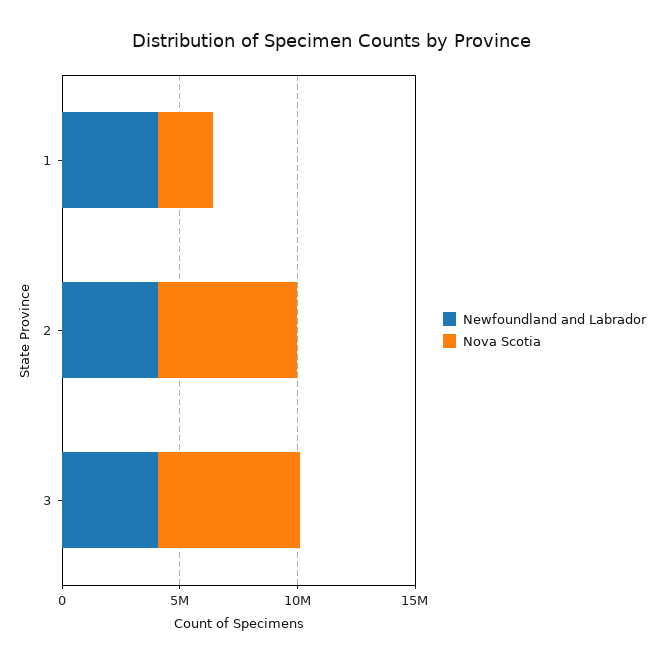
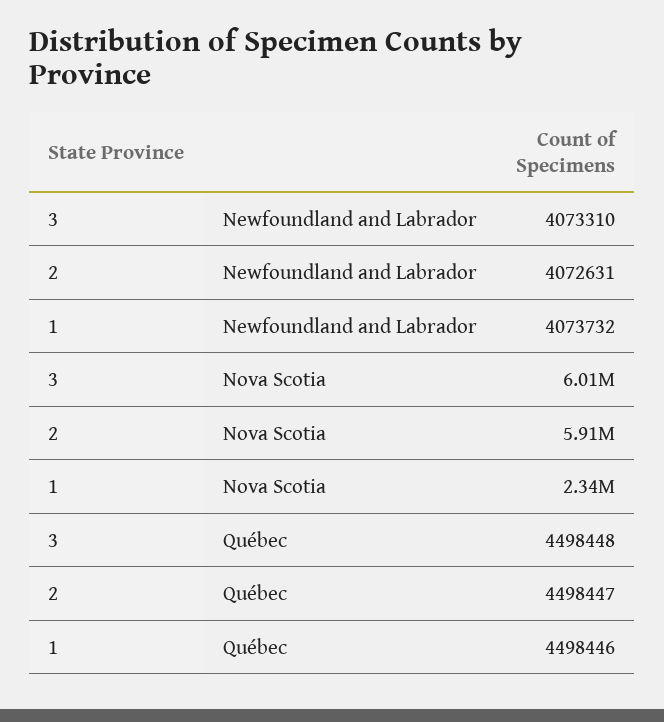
Québec, 3: none -> 4498448
Québec, 2: none -> 4498447
Québec, 1: none -> 4498446

